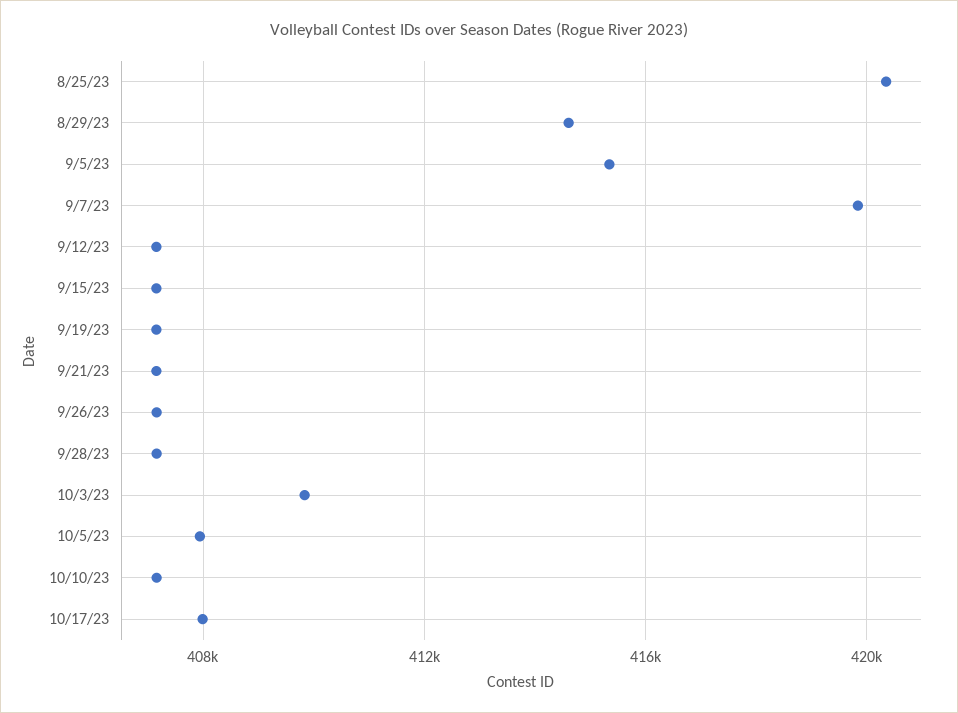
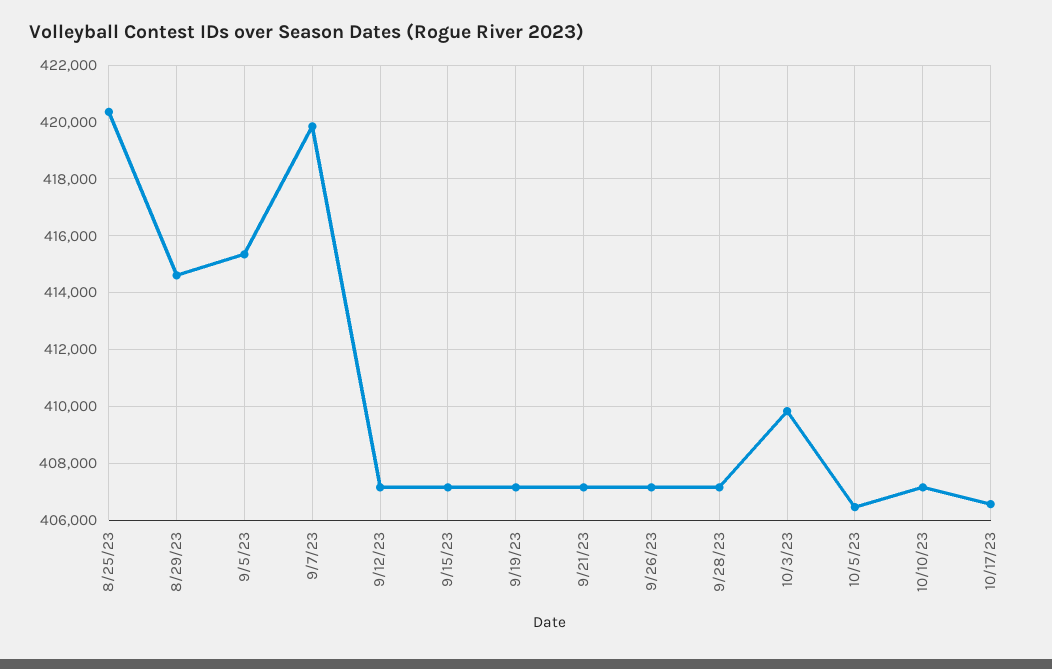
10/5/23: 408000 -> 406500
10/17/23: 408000 -> 406500

